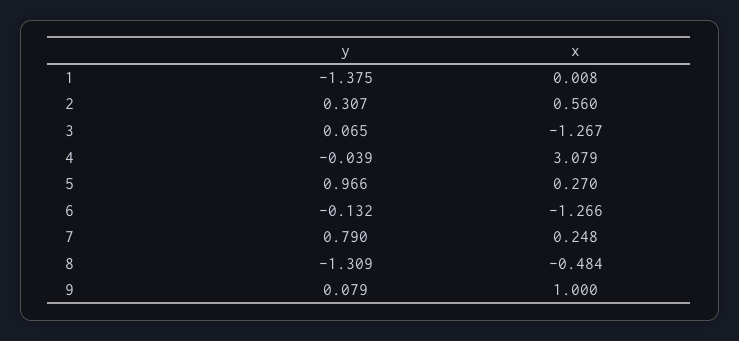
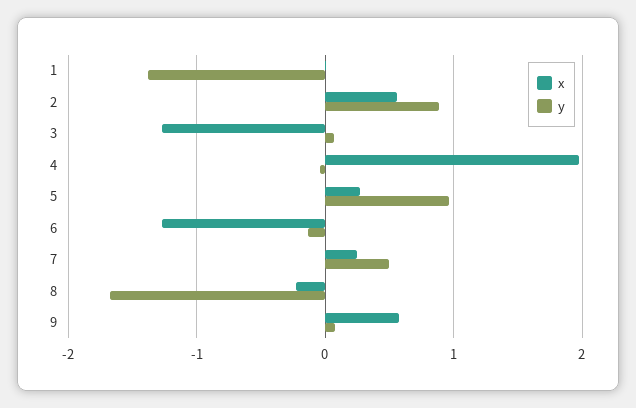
y, 2: 0.307 -> 0.9
x, 4: 3.079 -> 2
y, 7: 0.79 -> 0.5
y, 8: -1.309 -> -1.7
x, 8: -0.484 -> -0.2
x, 9: 1 -> 0.6

